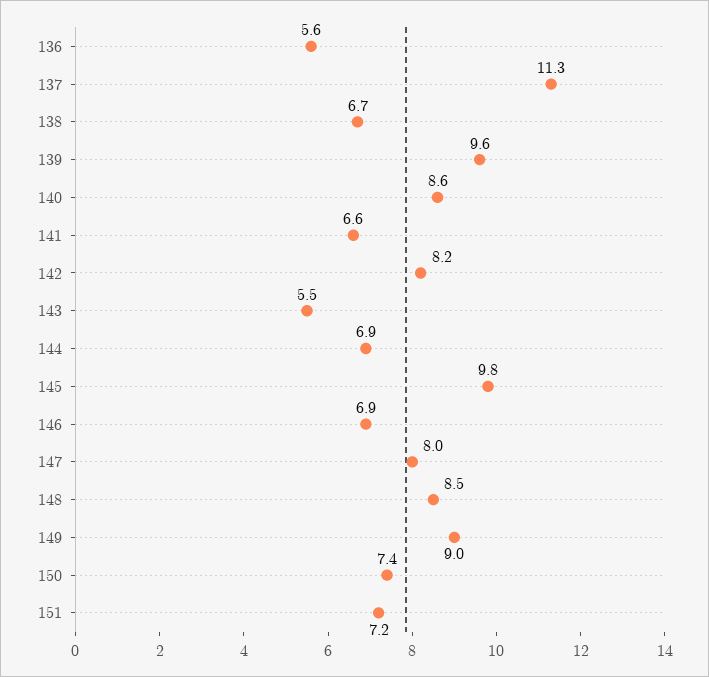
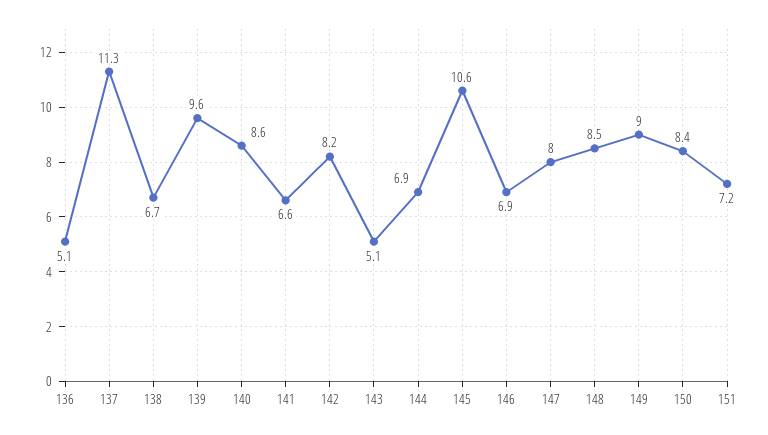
136: 5.6 -> 5.1
143: 5.5 -> 5.1
145: 9.8 -> 10.6
150: 7.4 -> 8.4

